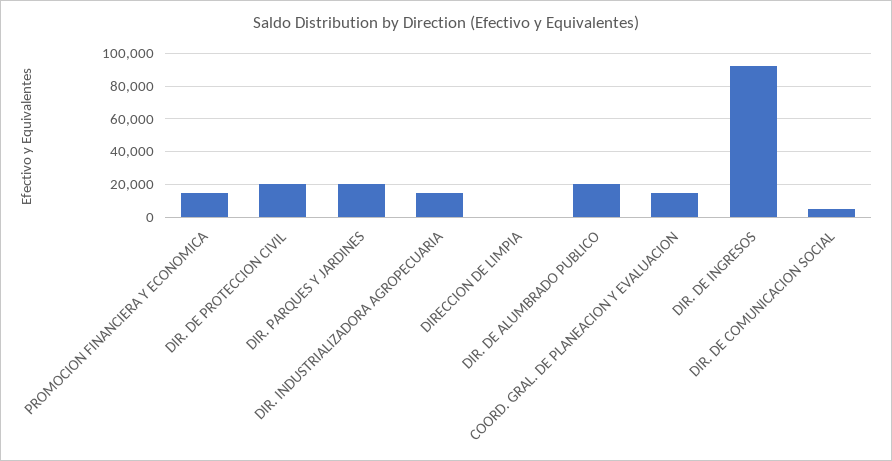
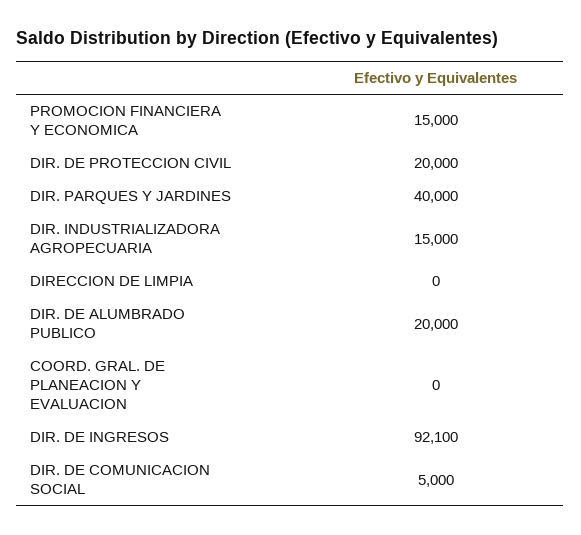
DIR. PARQUES Y JARDINES: 20000 -> 40000
COORD. GRAL. DE PLANEACION Y EVALUACION: 15000 -> 0

